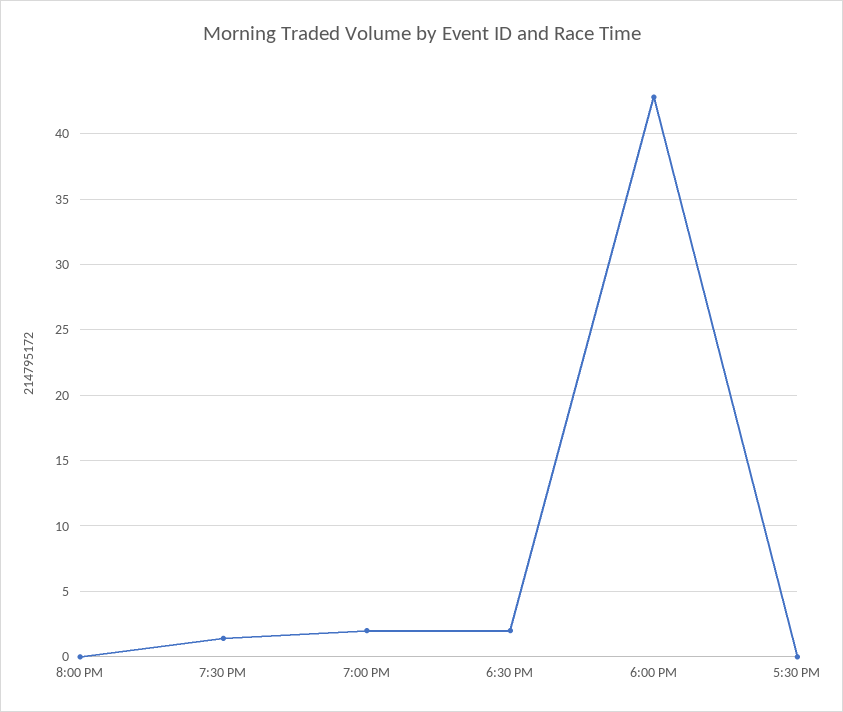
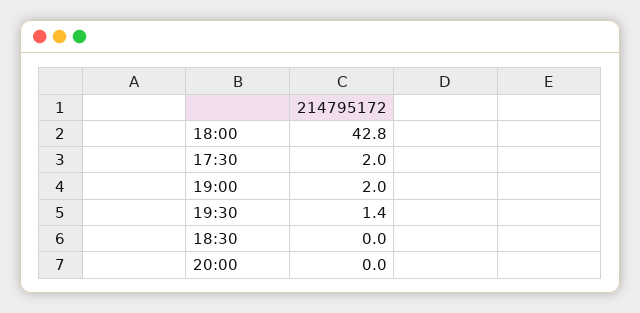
6:30 PM: 2 -> 0
5:30 PM: 0 -> 2

